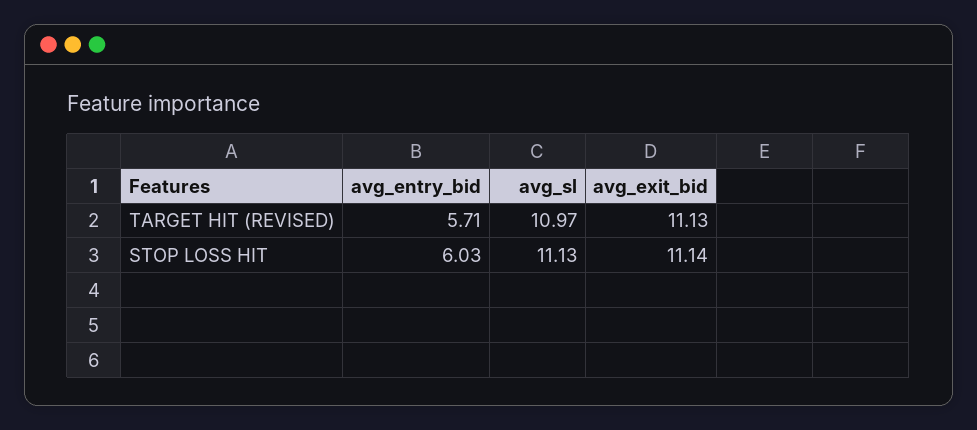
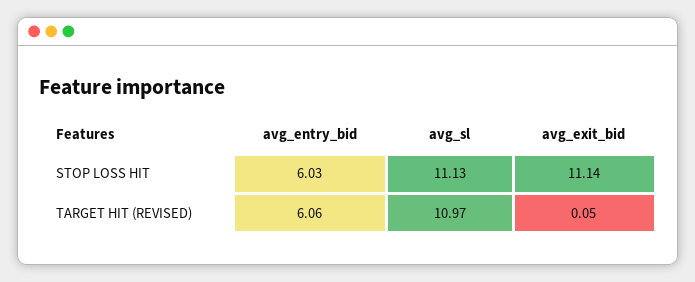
avg_entry_bid, TARGET HIT (REVISED): 5.71 -> 6.06
avg_exit_bid, TARGET HIT (REVISED): 11.13 -> 0.05

